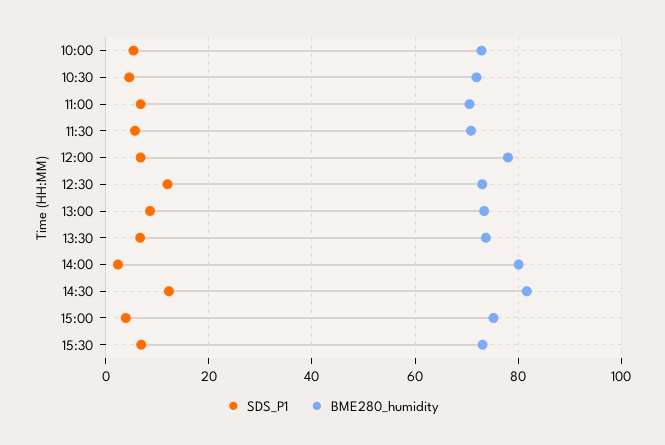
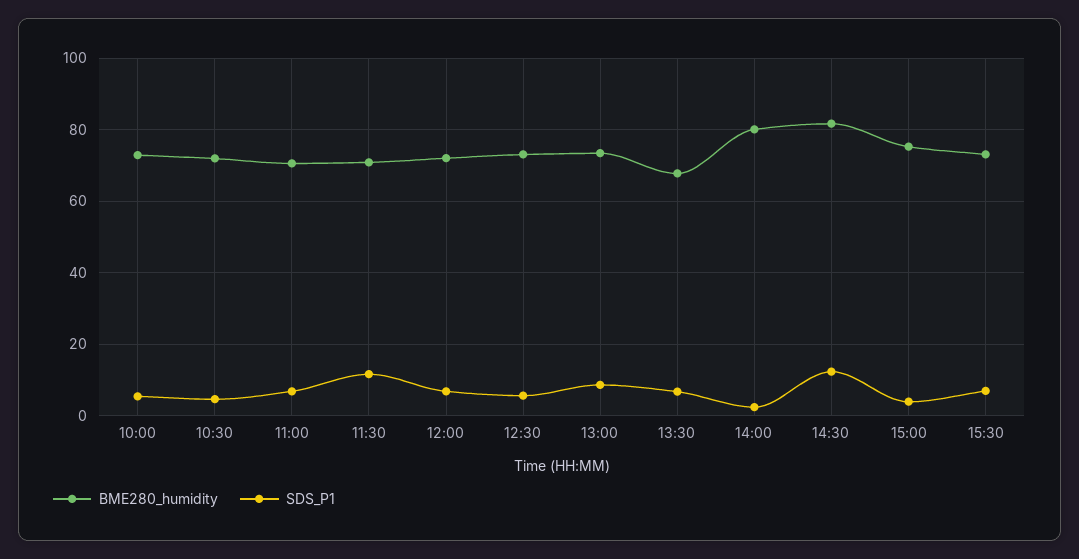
SDS_P1, 11:30: 6 -> 12
BME280_humidity, 12:00: 78 -> 72
SDS_P1, 12:30: 12 -> 6
BME280_humidity, 13:30: 74 -> 68

